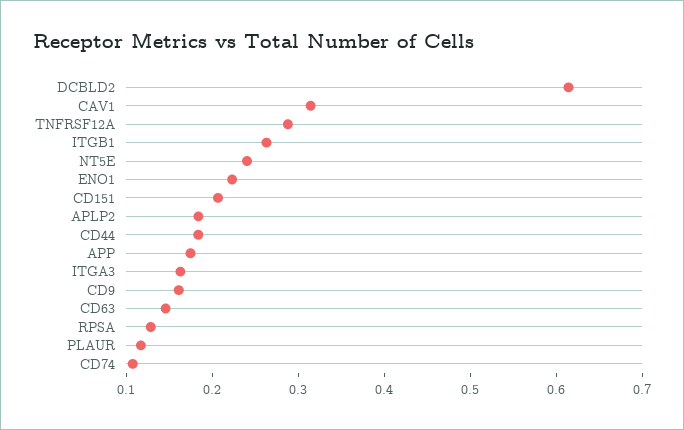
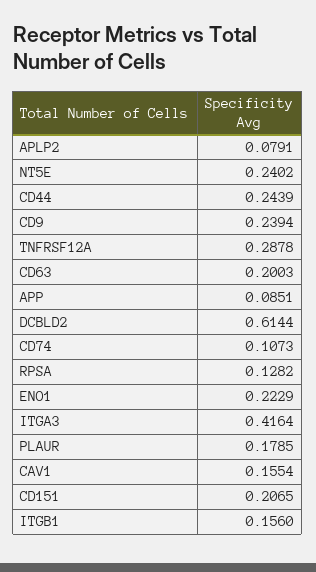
CAV1: 0.32 -> 0.1554
ITGB1: 0.26 -> 0.156
APLP2: 0.18 -> 0.0791
CD44: 0.18 -> 0.2439
APP: 0.18 -> 0.0851
ITGA3: 0.16 -> 0.4164
CD9: 0.16 -> 0.2394
CD63: 0.14 -> 0.2003
PLAUR: 0.12 -> 0.1785

